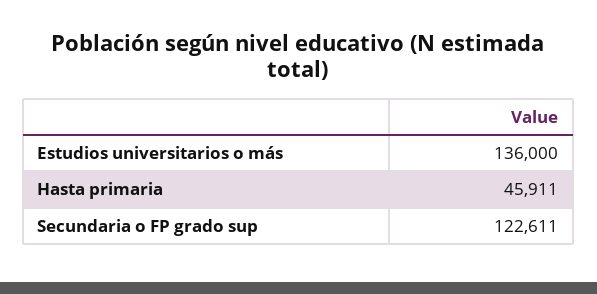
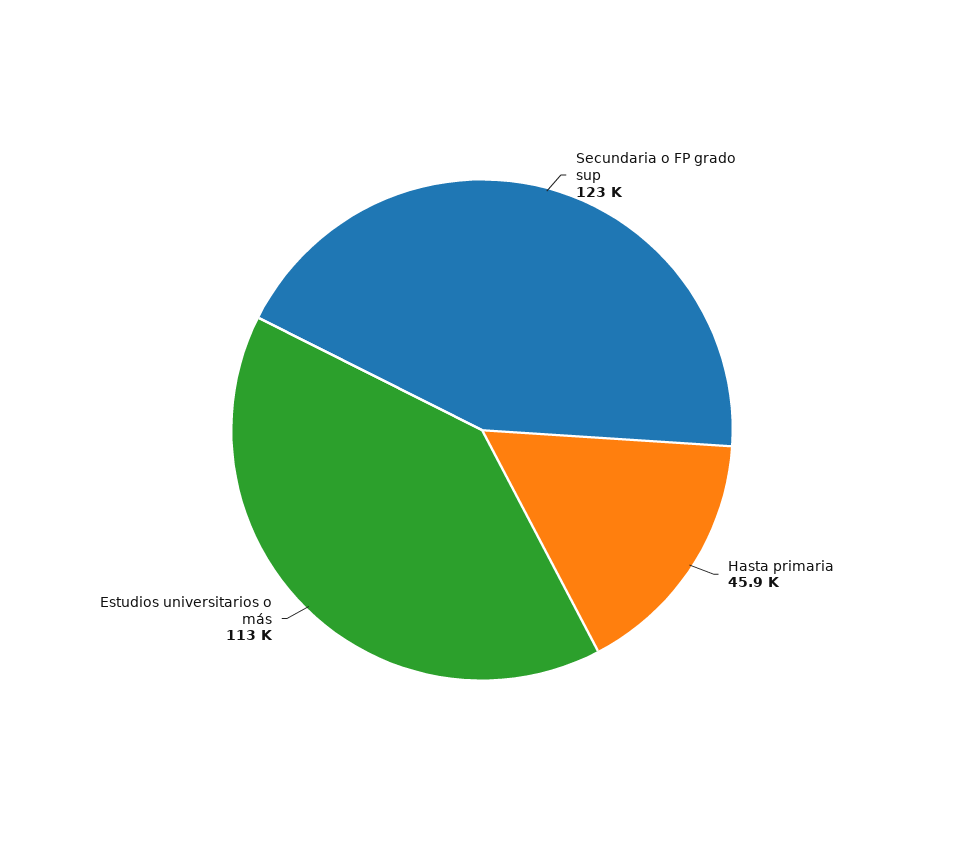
Estudios universitarios o más: 136000 -> 113000

